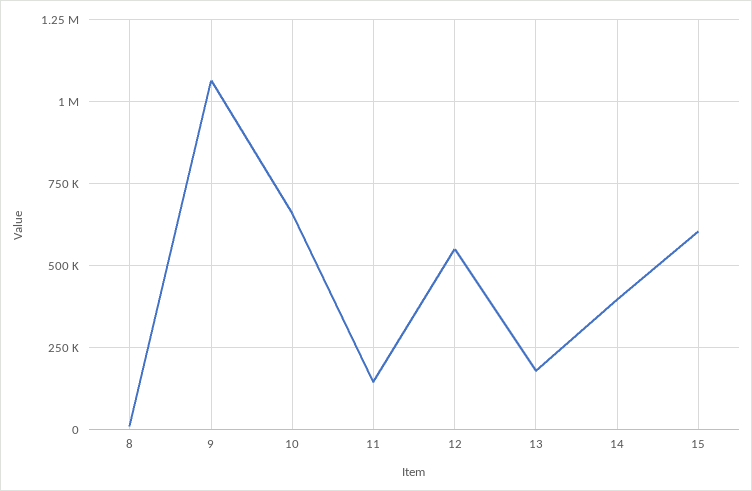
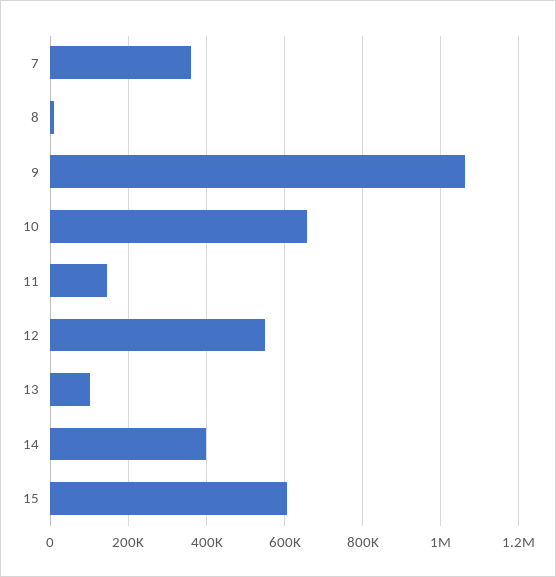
13: 175000 -> 100000
7: none -> 360000

